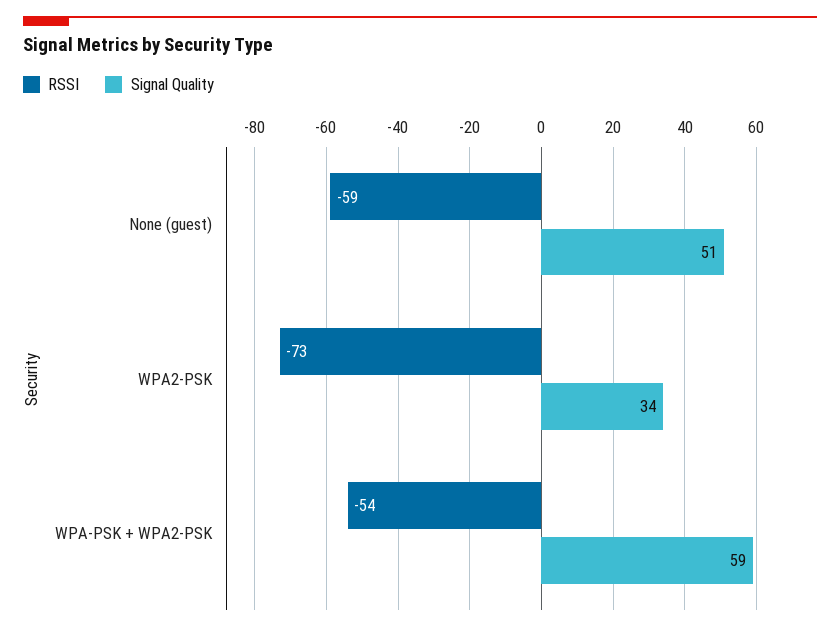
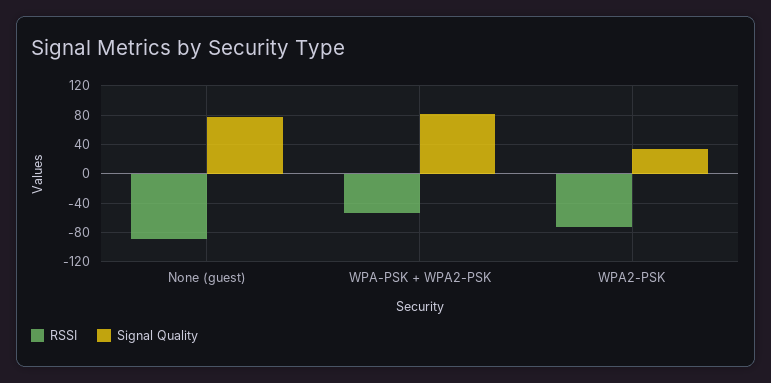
RSSI, None (guest): -59 -> -90
Signal Quality, None (guest): 51 -> 80
Signal Quality, WPA-PSK + WPA2-PSK: 59 -> 80

